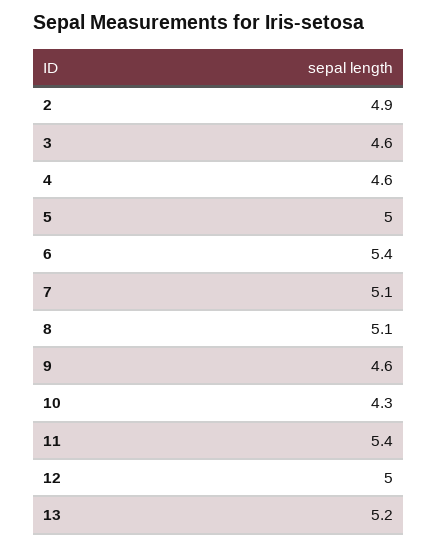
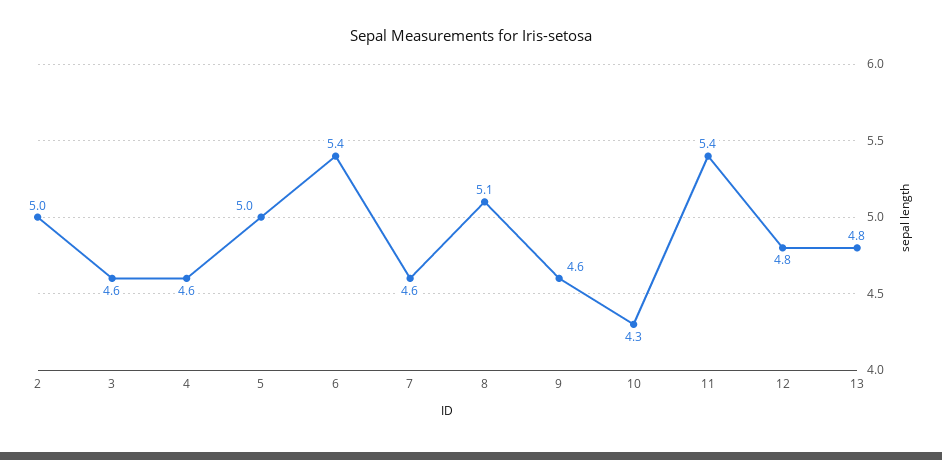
2: 4.9 -> 5
7: 5.1 -> 4.6
12: 5 -> 4.8
13: 5.2 -> 4.8

